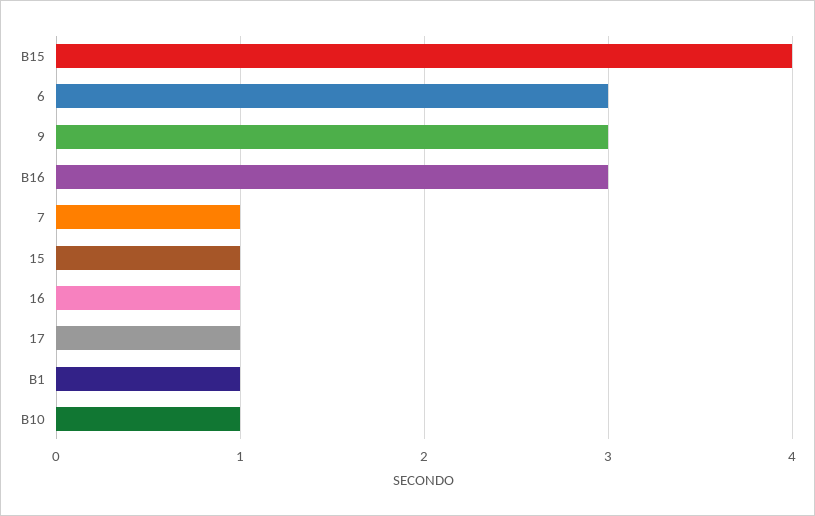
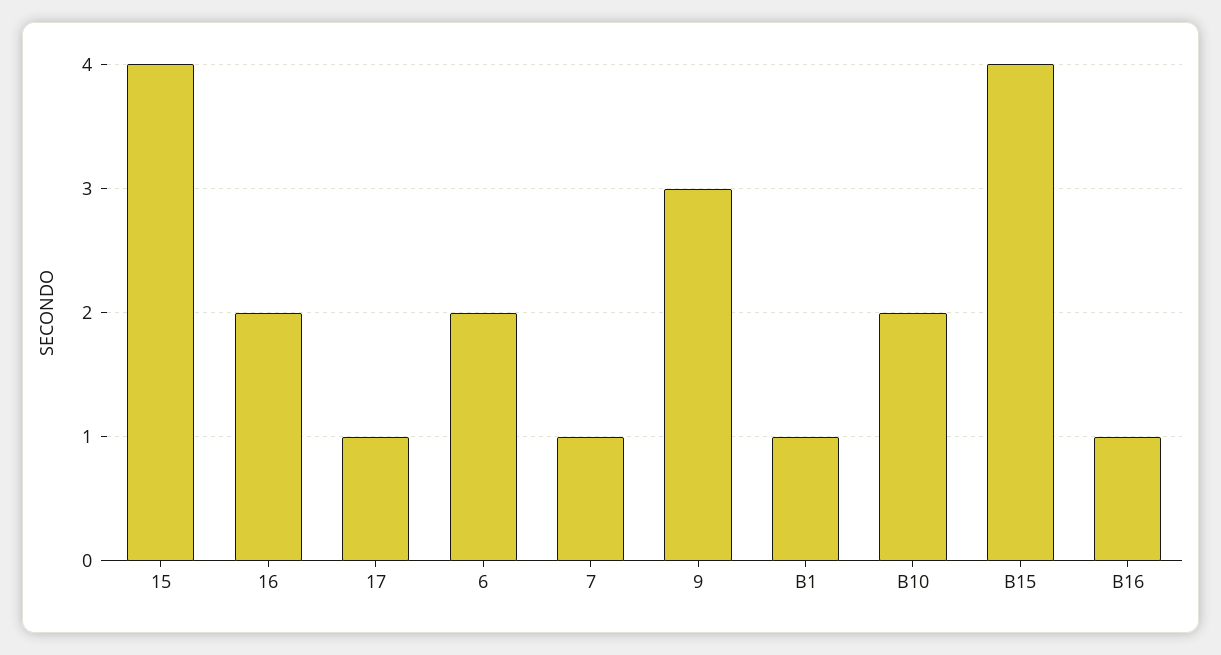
6: 3 -> 2
B16: 3 -> 1
15: 1 -> 4
16: 1 -> 2
B10: 1 -> 2

